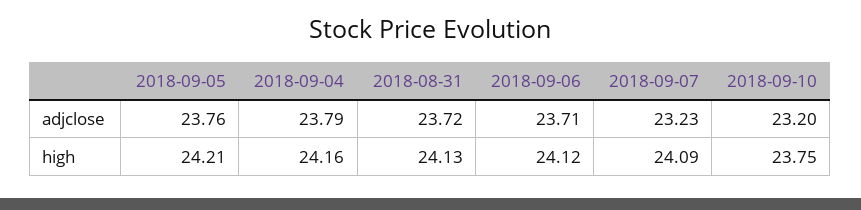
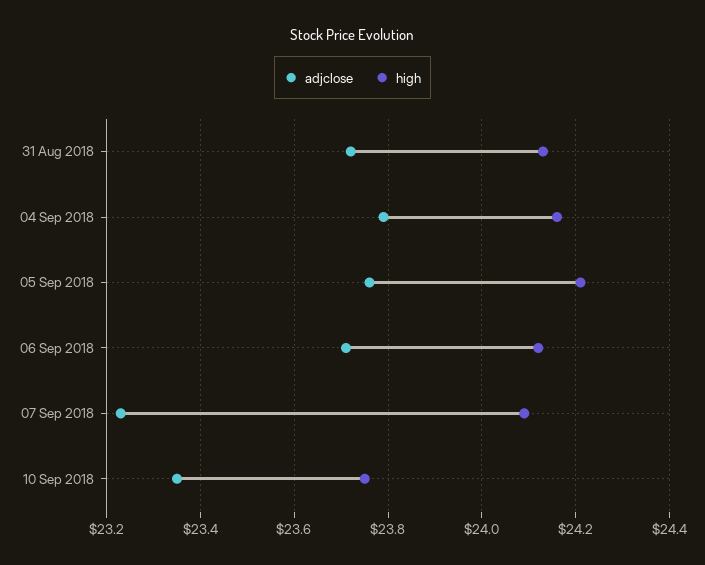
adjclose, 2018-09-10: 23.2 -> 23.35

